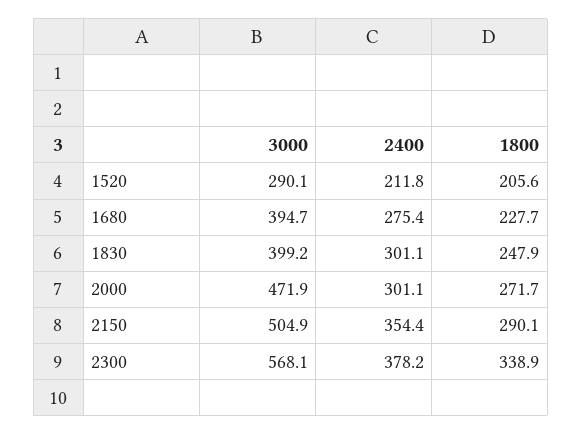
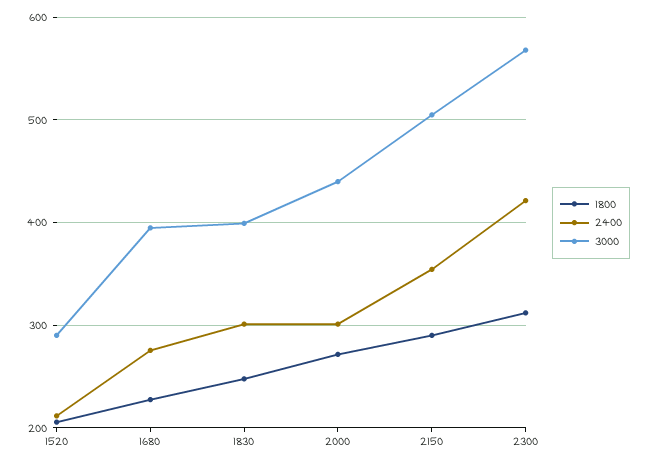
3000, 2000: 471.9 -> 440
2400, 2300: 378.2 -> 420
1800, 2300: 338.9 -> 310

